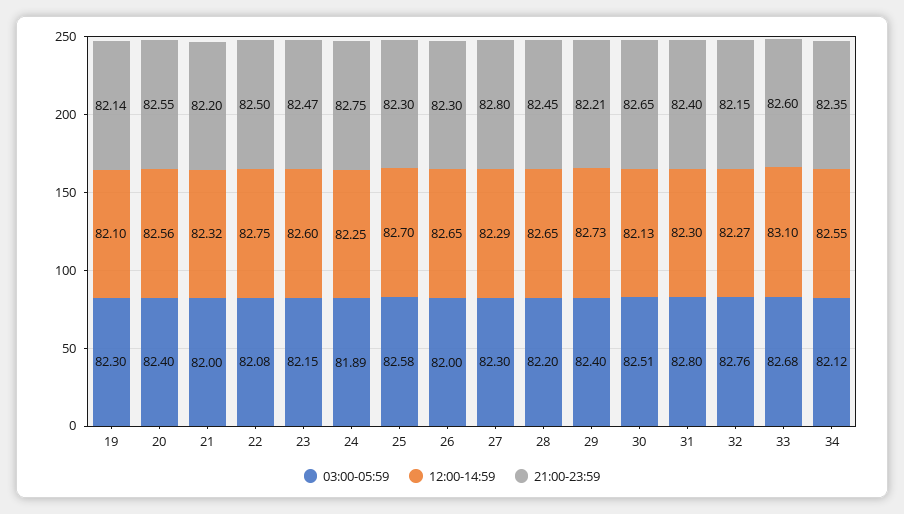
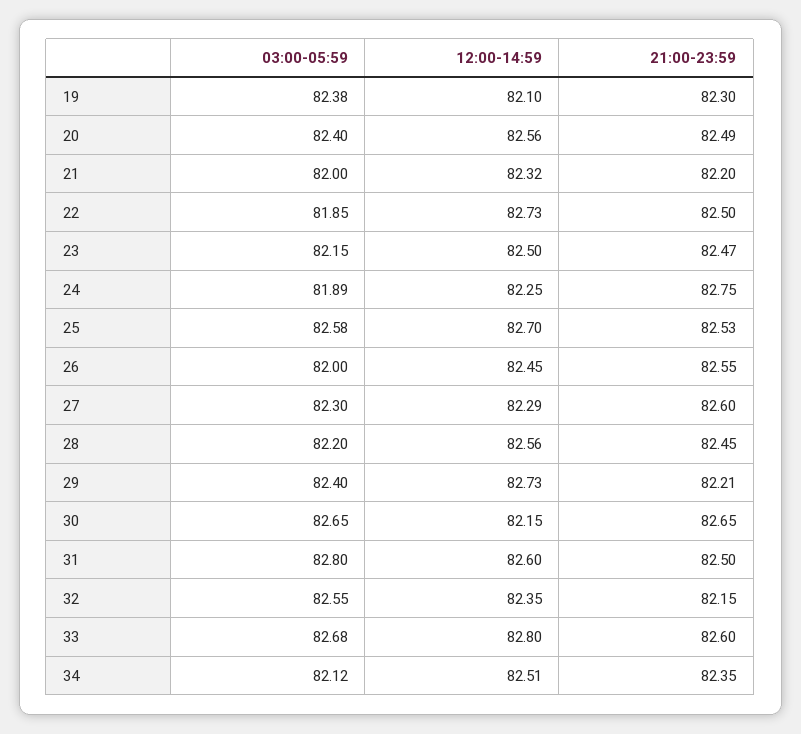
03:00-05:59, 19: 82.3 -> 82.38
21:00-23:59, 19: 82.14 -> 82.3
21:00-23:59, 20: 82.55 -> 82.49
03:00-05:59, 22: 82.08 -> 81.85
12:00-14:59, 22: 82.75 -> 82.73
12:00-14:59, 23: 82.6 -> 82.5
21:00-23:59, 25: 82.3 -> 82.53
12:00-14:59, 26: 82.65 -> 82.45
21:00-23:59, 26: 82.3 -> 82.55
21:00-23:59, 27: 82.8 -> 82.6
12:00-14:59, 28: 82.65 -> 82.56
03:00-05:59, 30: 82.51 -> 82.65
12:00-14:59, 30: 82.13 -> 82.15
12:00-14:59, 31: 82.3 -> 82.6
21:00-23:59, 31: 82.4 -> 82.5
03:00-05:59, 32: 82.76 -> 82.55
12:00-14:59, 32: 82.27 -> 82.35
12:00-14:59, 33: 83.1 -> 82.8
12:00-14:59, 34: 82.55 -> 82.51

